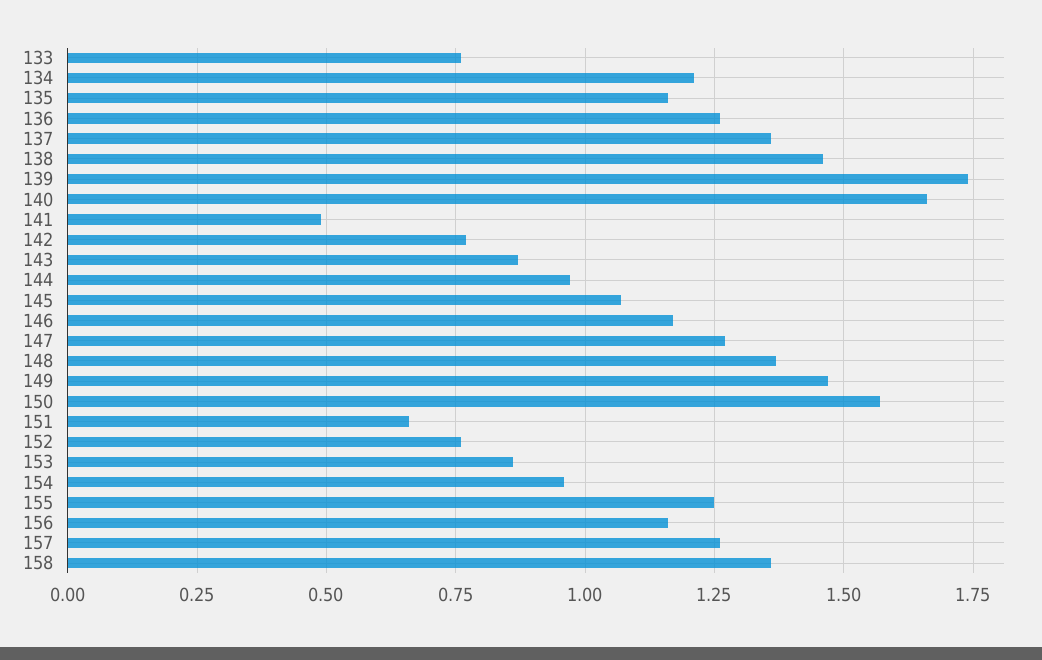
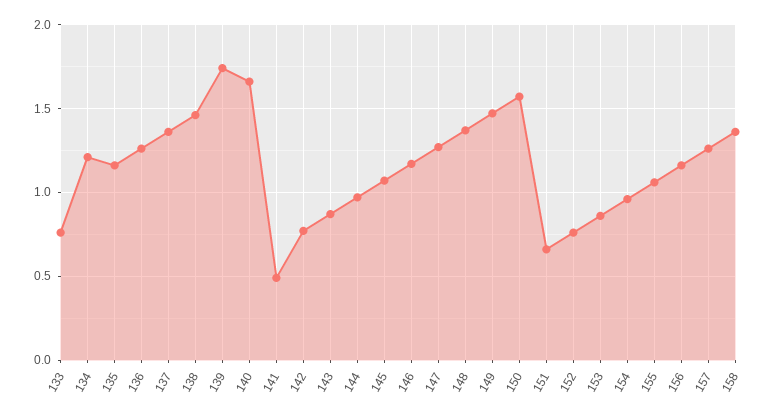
155: 1.25 -> 1.05

